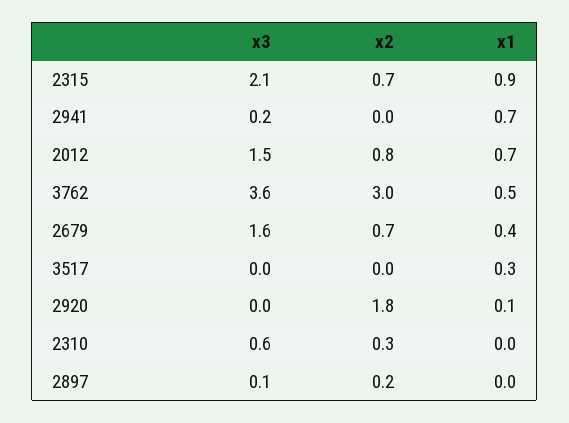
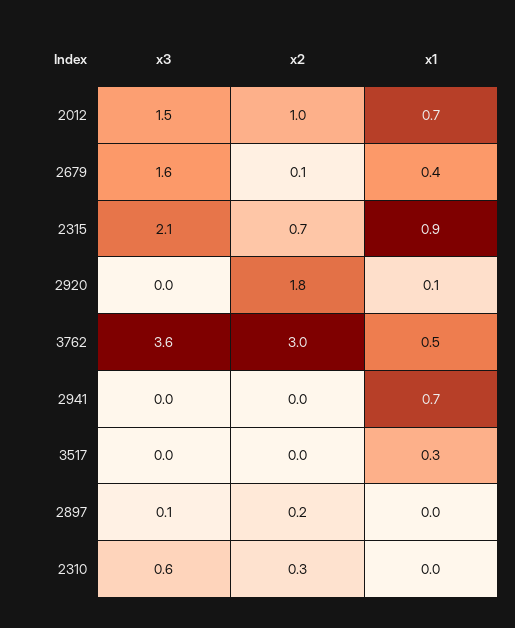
x3, 2941: 0.2 -> 0
x2, 2012: 0.8 -> 1
x2, 2679: 0.7 -> 0.1

